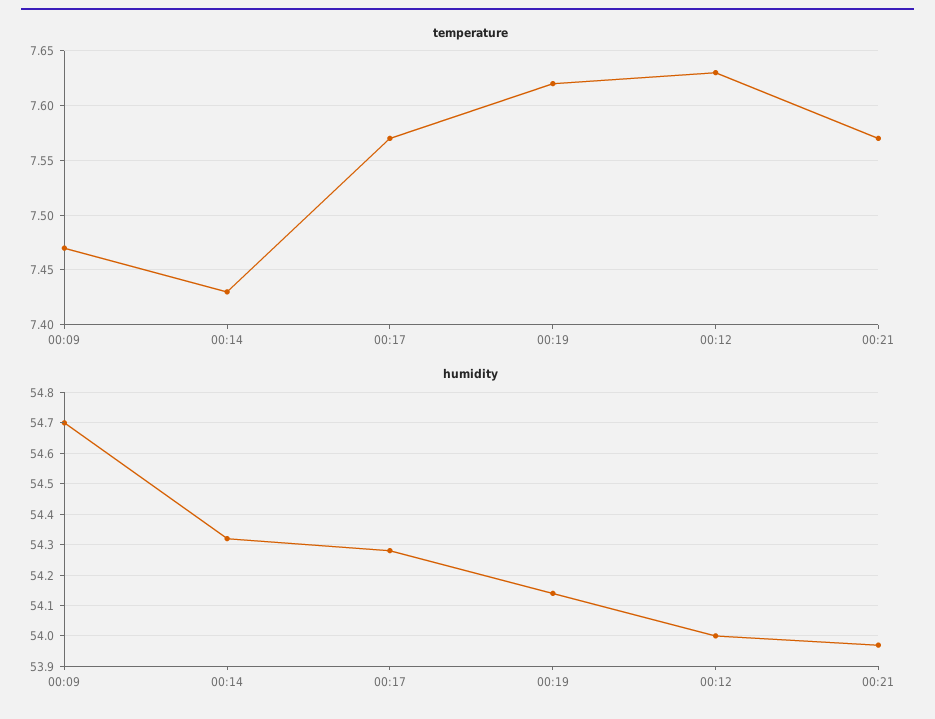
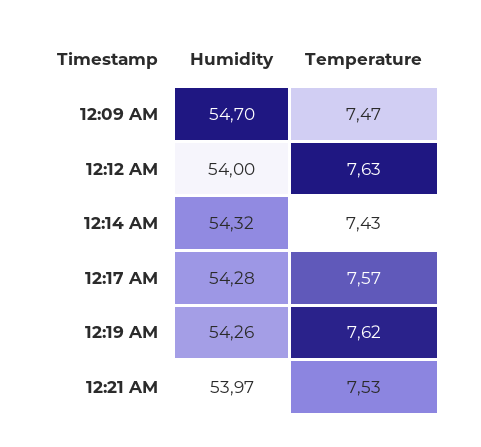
temperature, 00:21: 7.57 -> 7.53
humidity, 00:19: 54.15 -> 54.26

